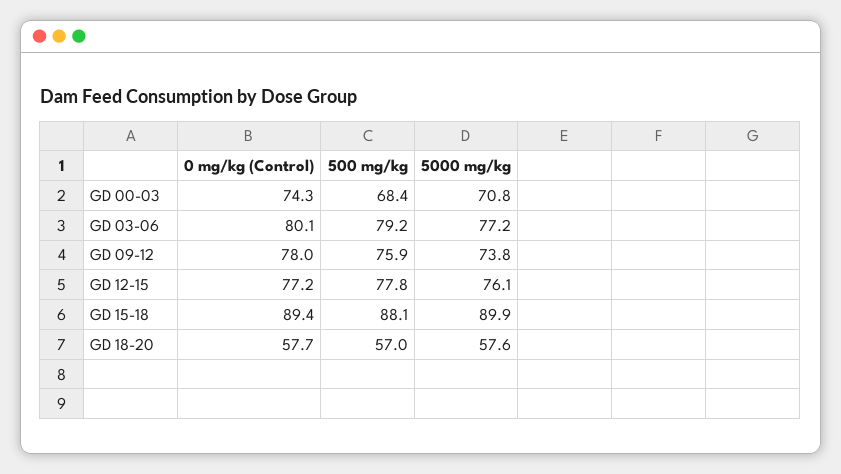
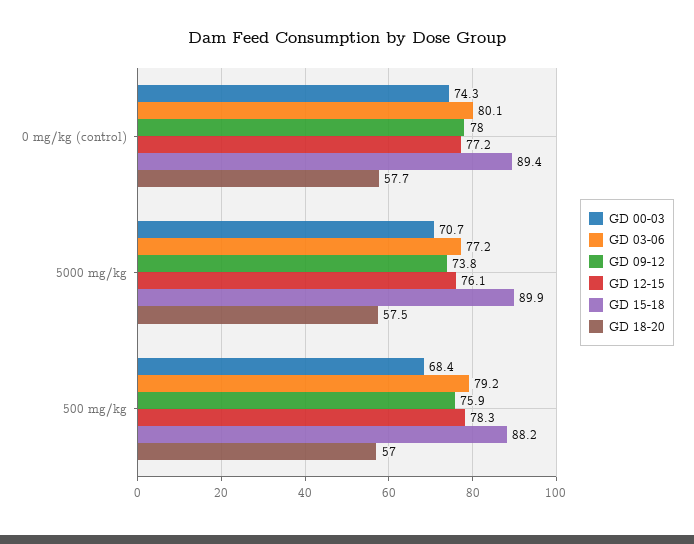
GD 00-03, 5000 mg/kg: 70.8 -> 70.7
GD 12-15, 500 mg/kg: 77.8 -> 78.3
GD 15-18, 500 mg/kg: 88.1 -> 88.2
GD 18-20, 5000 mg/kg: 57.6 -> 57.5

